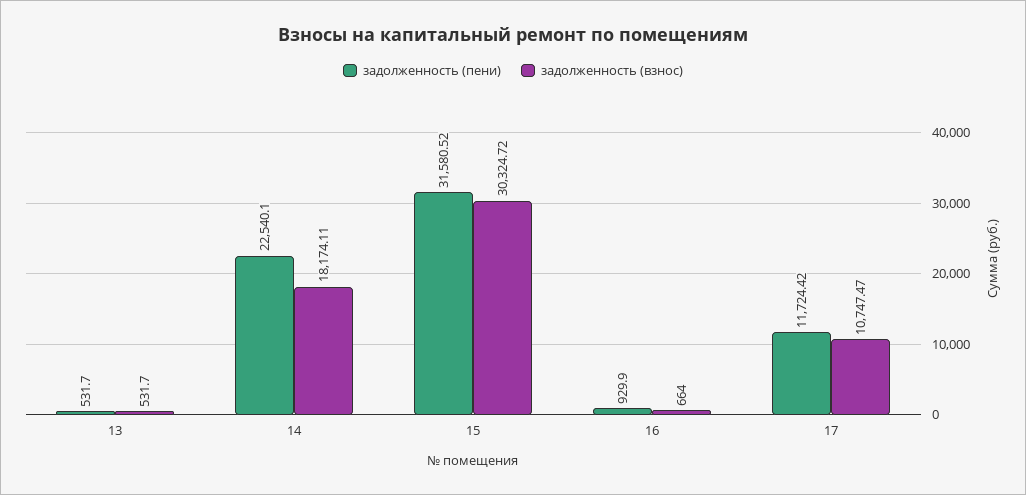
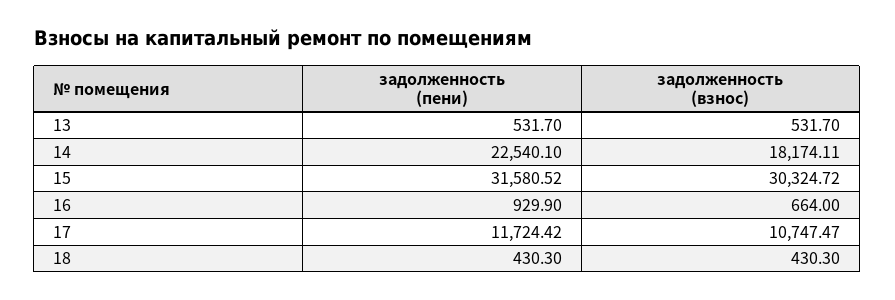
задолженность (пени), 18: none -> 430.3
задолженность (взнос), 18: none -> 430.3

